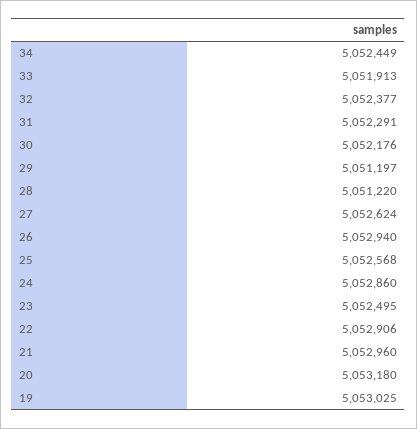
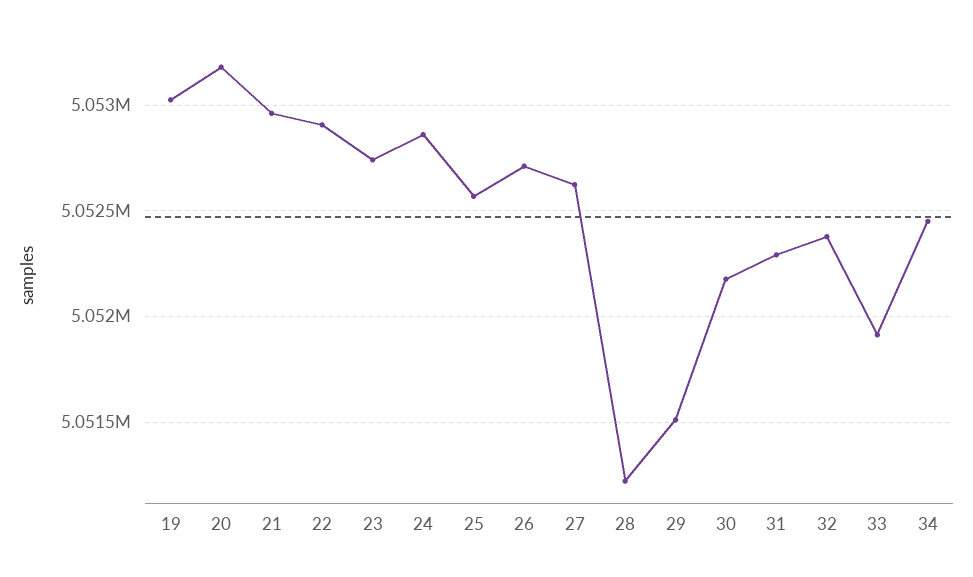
29: 5051197 -> 5051500
26: 5052940 -> 5052700
23: 5052495 -> 5052750

